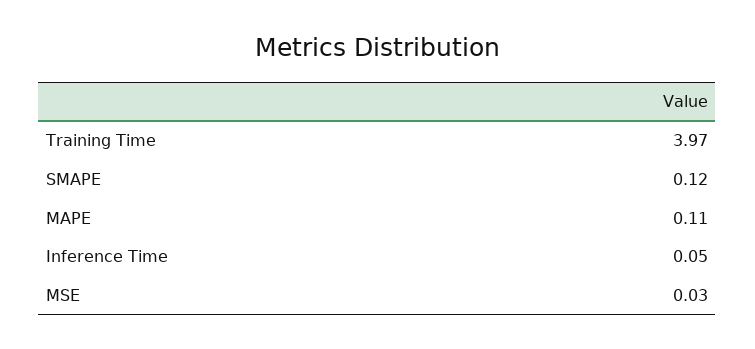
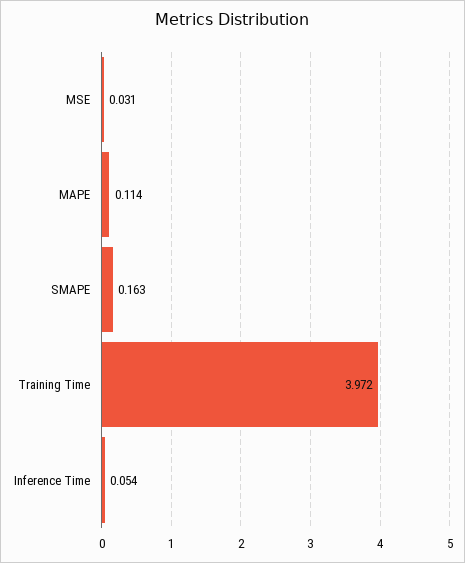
SMAPE: 0.12 -> 0.163

